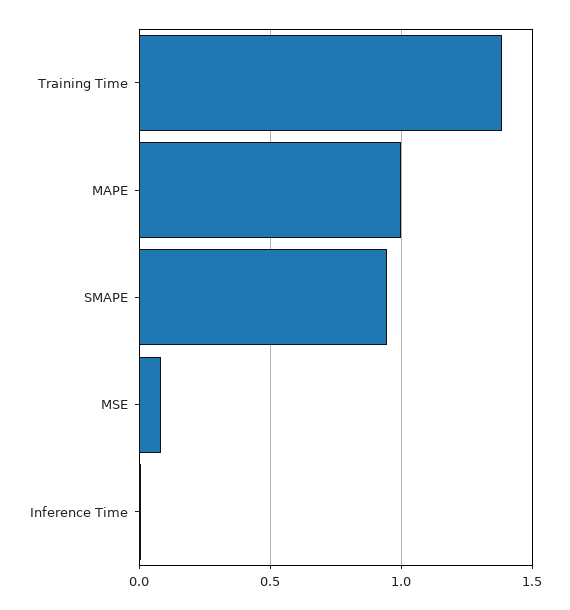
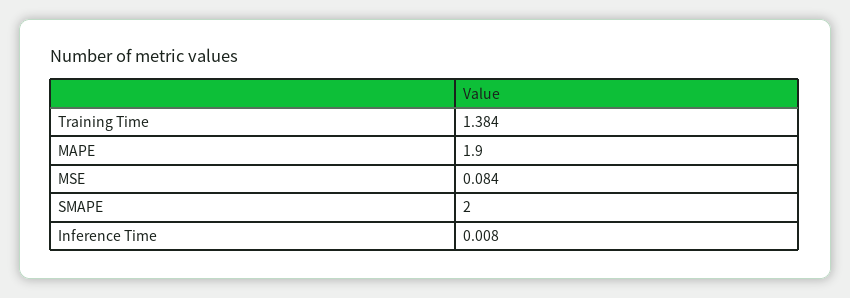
MAPE: 1 -> 1.9
SMAPE: 0.95 -> 2

